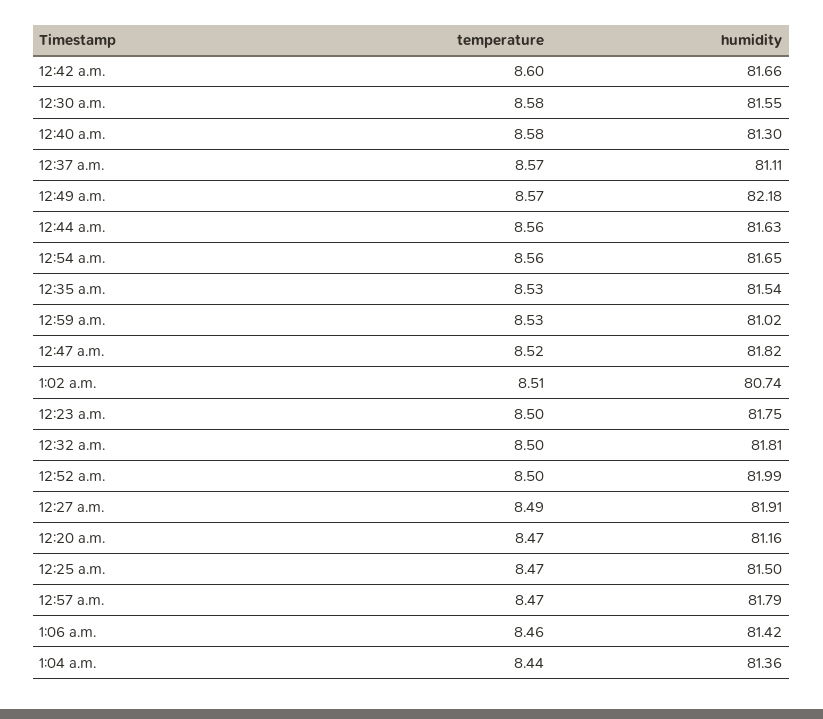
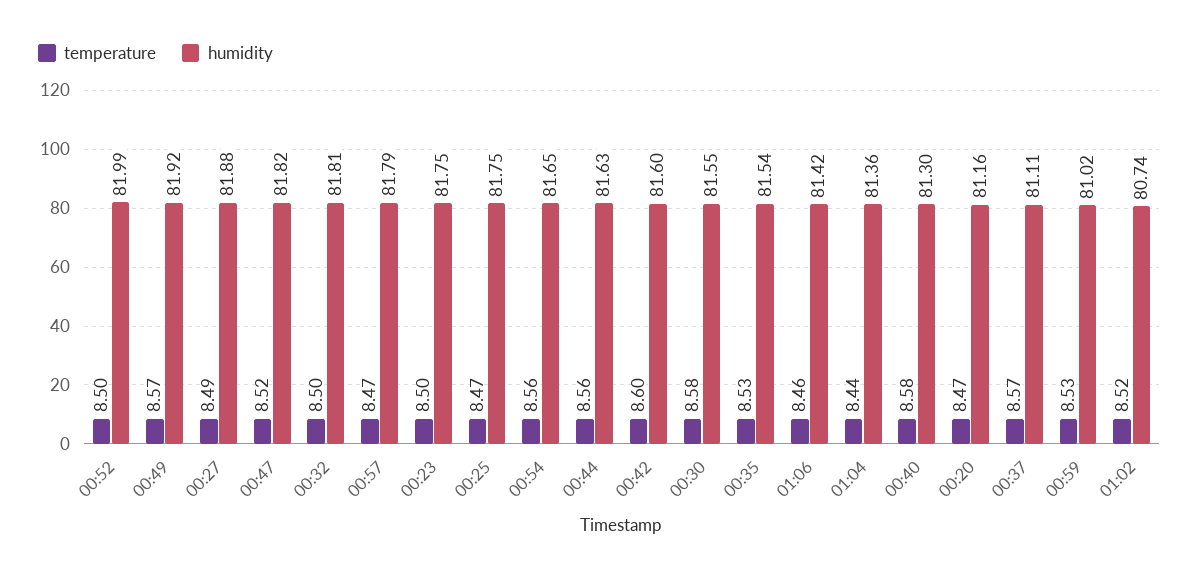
humidity, 12:42 a.m.: 81.66 -> 81.6
humidity, 12:49 a.m.: 82.18 -> 81.92
temperature, 1:02 a.m.: 8.51 -> 8.52
humidity, 12:27 a.m.: 81.91 -> 81.88
humidity, 12:25 a.m.: 81.5 -> 81.75

